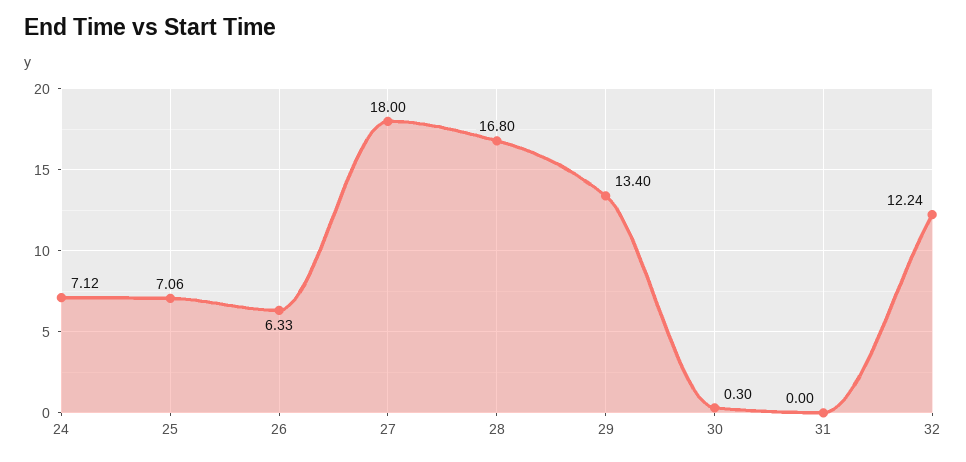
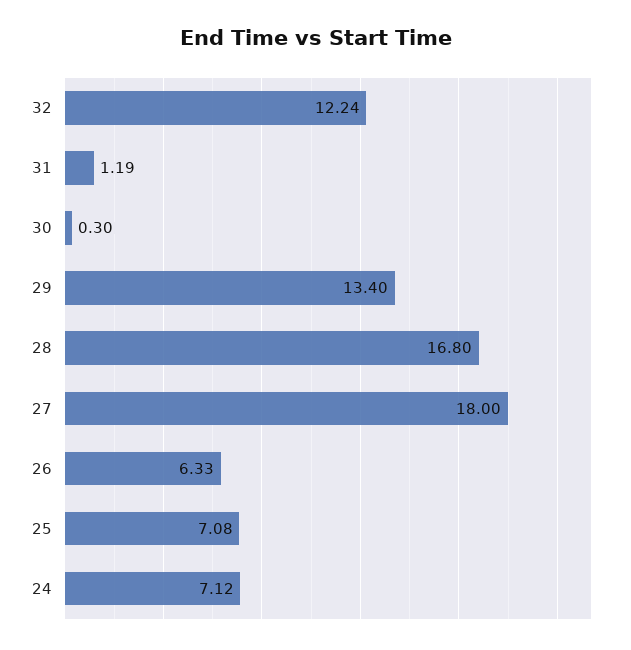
25: 7.06 -> 7.08
31: 0 -> 1.19

